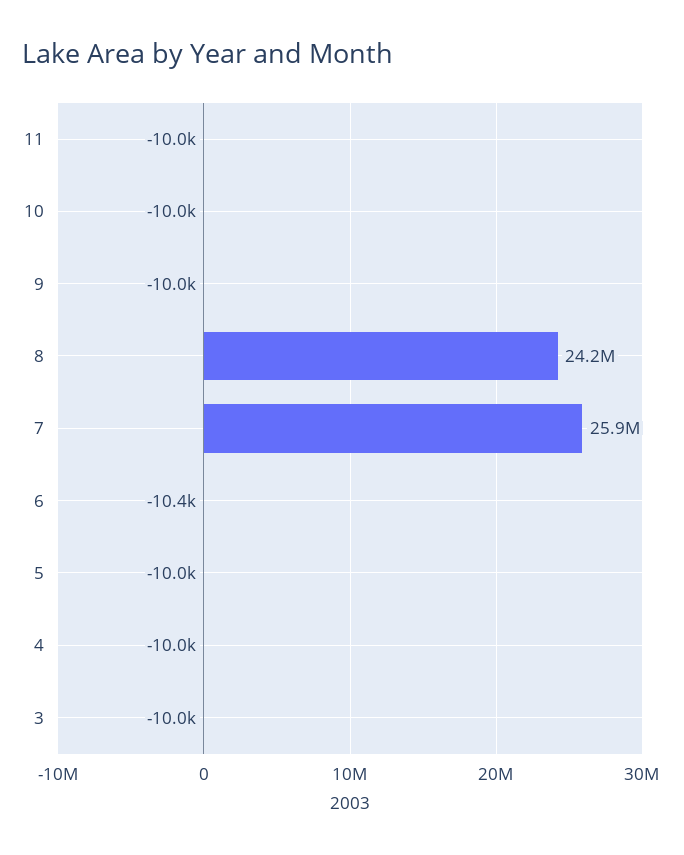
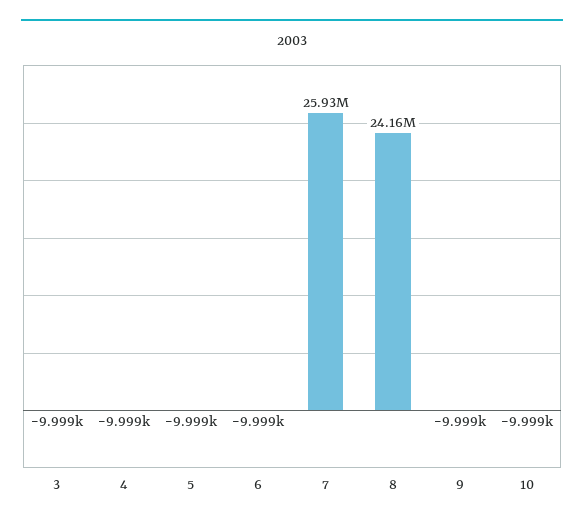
11: -10000 -> none
6: -10400 -> -9999

